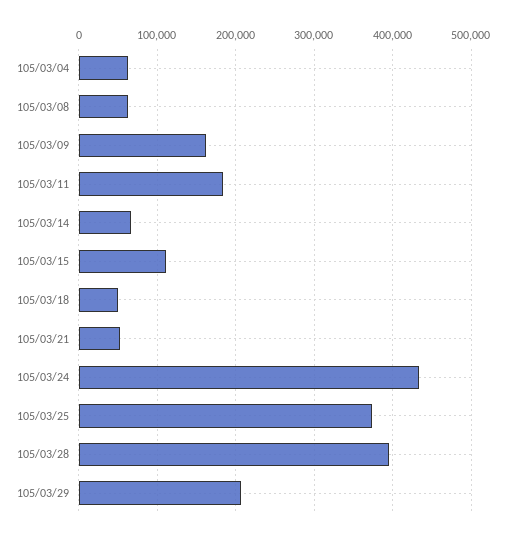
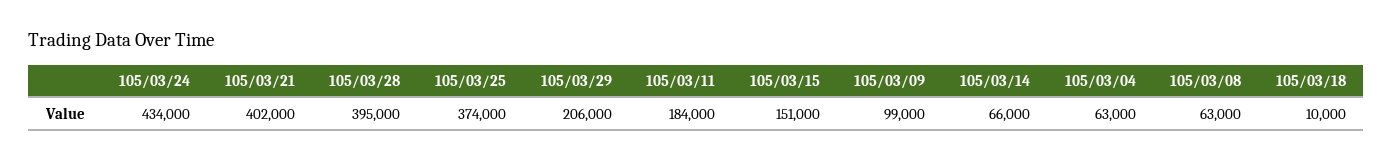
105/03/09: 160000 -> 99000
105/03/15: 110000 -> 151000
105/03/18: 50000 -> 10000
105/03/21: 50000 -> 402000

